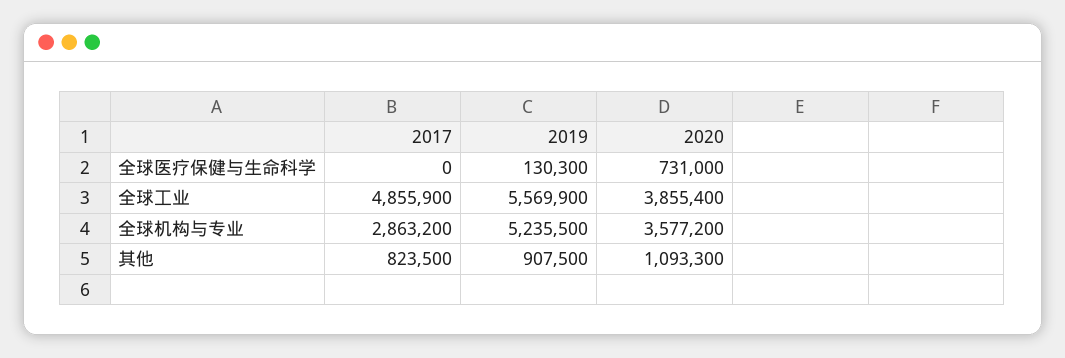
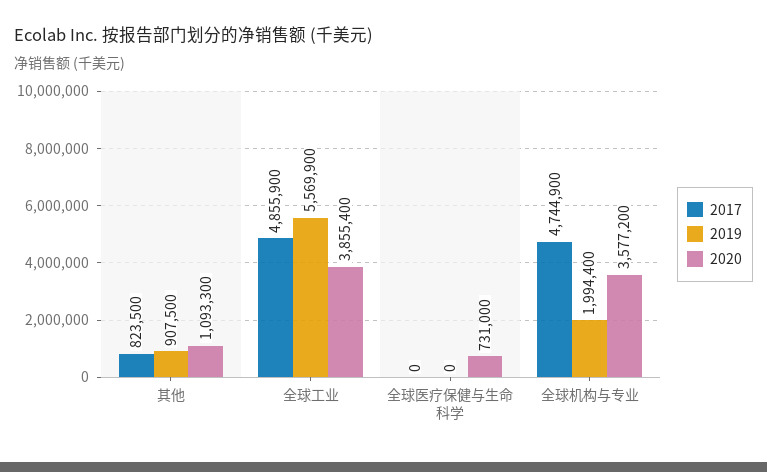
2019, 全球医疗保健与生命科学: 130300 -> 0
2017, 全球机构与专业: 2863200 -> 4744900
2019, 全球机构与专业: 5235500 -> 1994400

